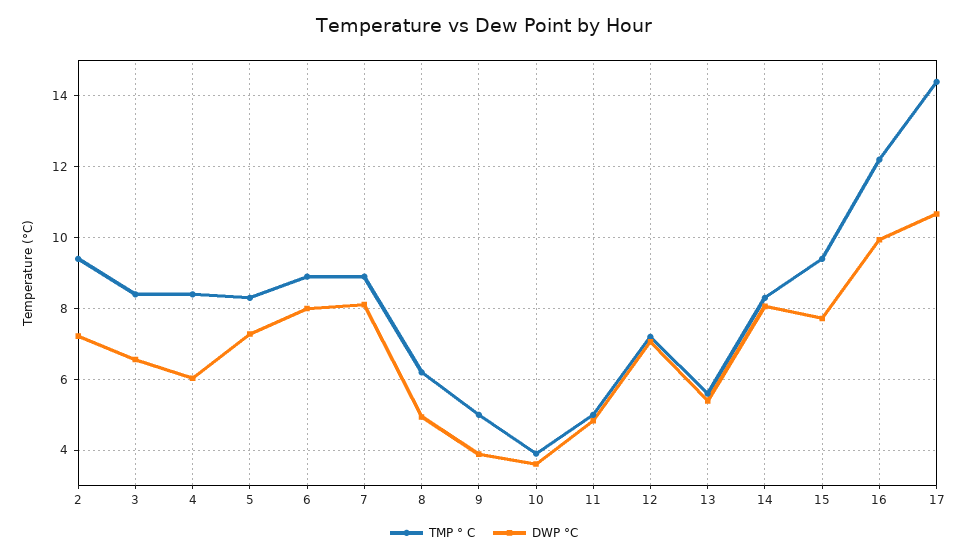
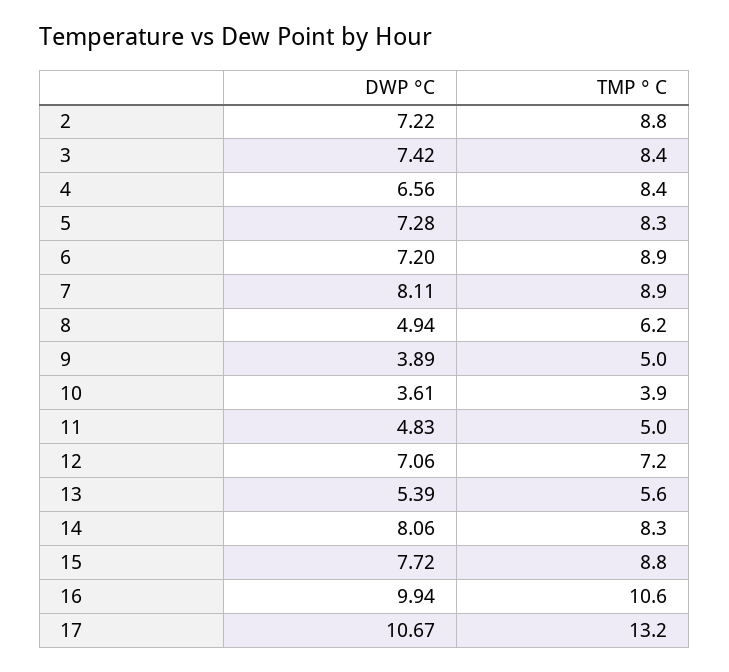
TMP ° C, 2: 9.4 -> 8.8
DWP °C, 3: 6.6 -> 7.42
DWP °C, 4: 6 -> 6.56
DWP °C, 6: 8 -> 7.2
TMP ° C, 15: 9.4 -> 8.8
TMP ° C, 16: 12.2 -> 10.6
TMP ° C, 17: 14.4 -> 13.2

